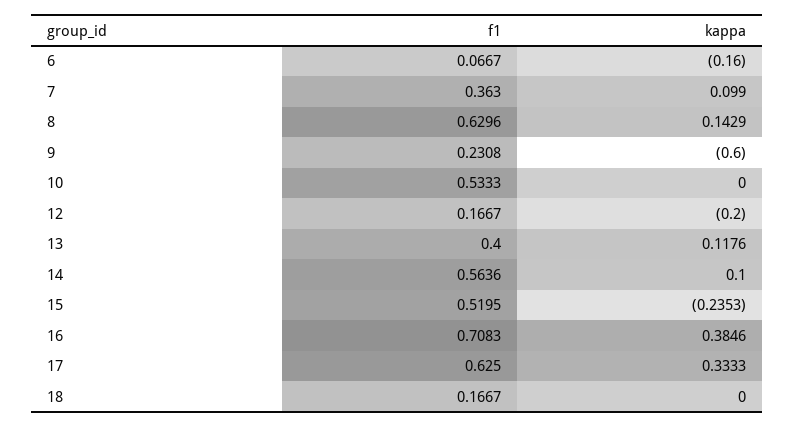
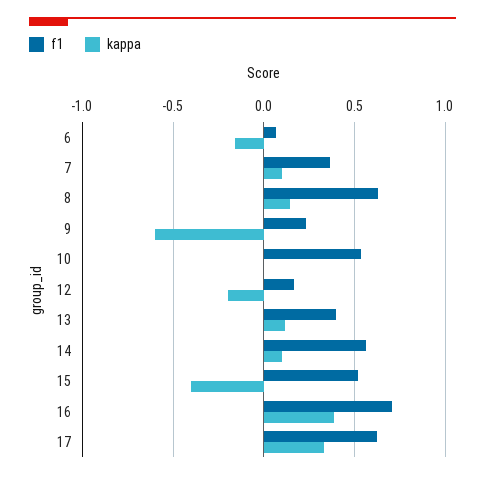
kappa, 15: -0.2353 -> -0.4
f1, 18: 0.1667 -> none
kappa, 18: 0 -> none

